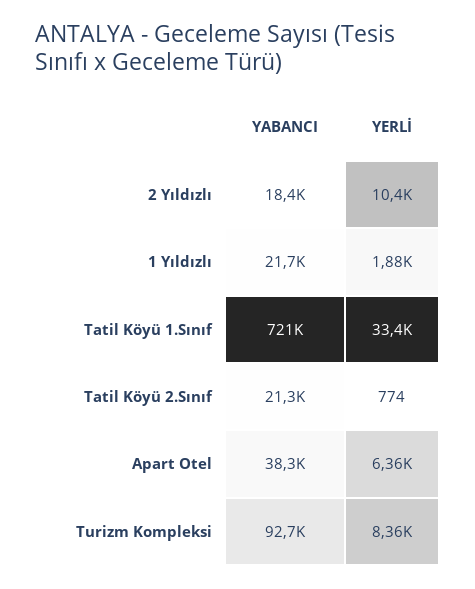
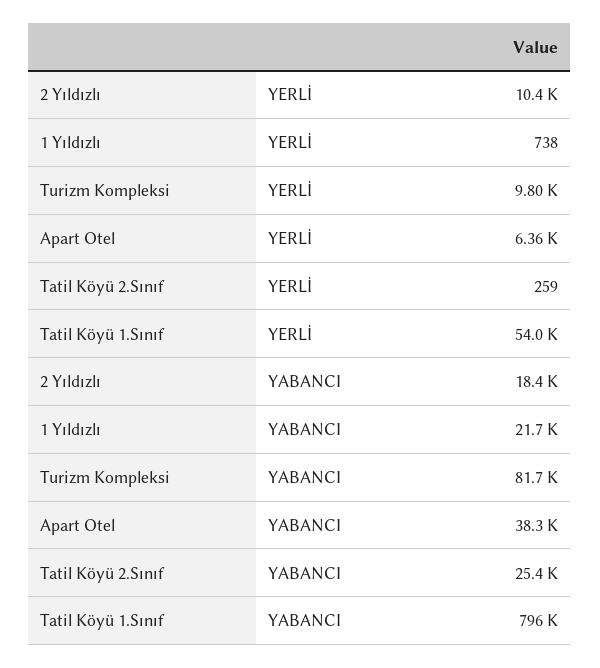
YERLİ, 1 Yıldızlı: 1880 -> 738
YABANCI, Tatil Köyü 1.Sınıf: 721000 -> 796000
YERLİ, Tatil Köyü 1.Sınıf: 33400 -> 54000
YABANCI, Tatil Köyü 2.Sınıf: 21300 -> 25400
YERLİ, Tatil Köyü 2.Sınıf: 774 -> 259
YABANCI, Turizm Kompleksi: 92700 -> 81700
YERLİ, Turizm Kompleksi: 8360 -> 9800

